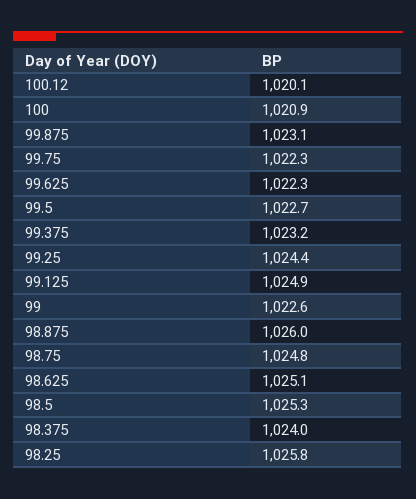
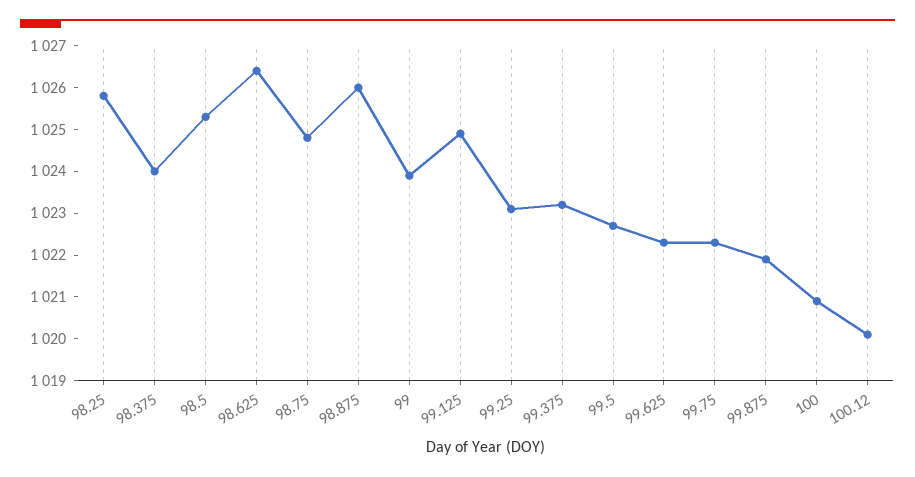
99.875: 1023.1 -> 1022
99.25: 1024.4 -> 1023
99: 1022.6 -> 1024
98.625: 1025.1 -> 1026.5

